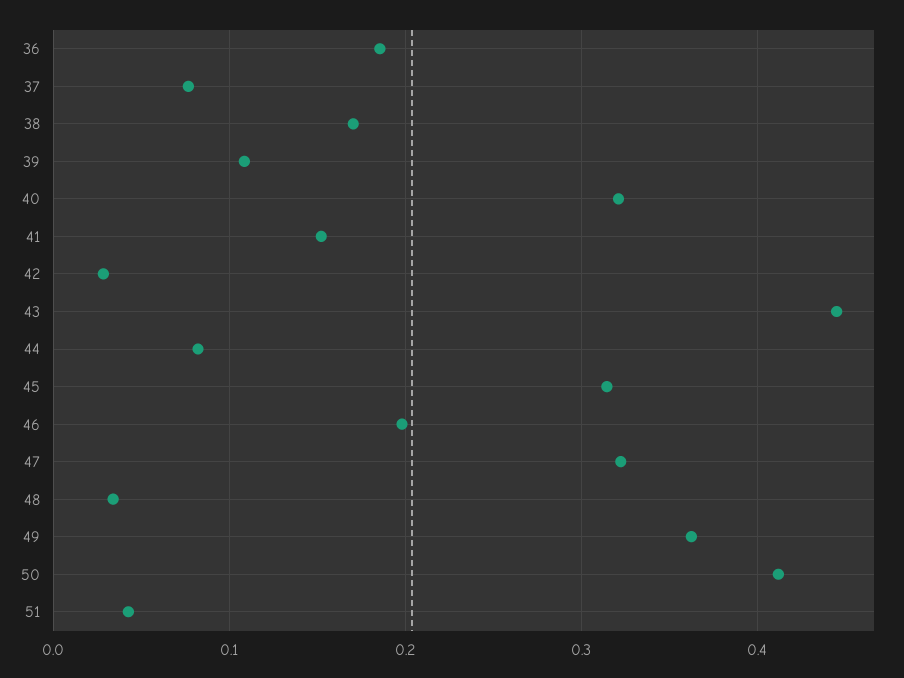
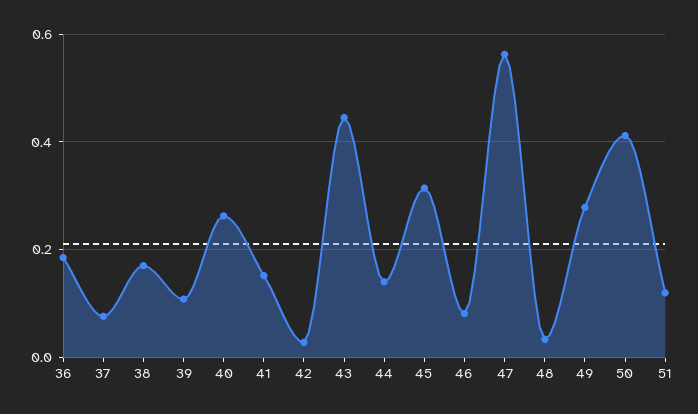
40: 0.32 -> 0.26
44: 0.08 -> 0.14
46: 0.2 -> 0.08
47: 0.32 -> 0.56
49: 0.36 -> 0.28
51: 0.04 -> 0.12

